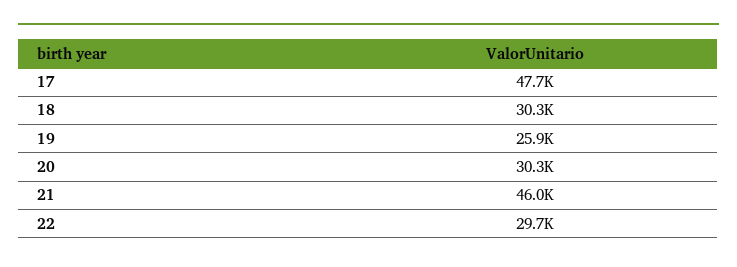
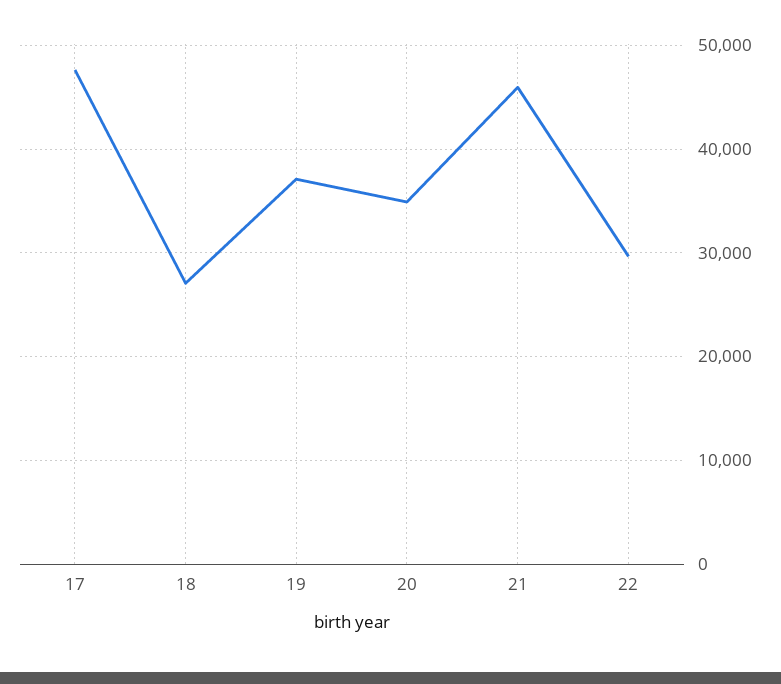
18: 30300 -> 27000
19: 25900 -> 37000
20: 30300 -> 35000

